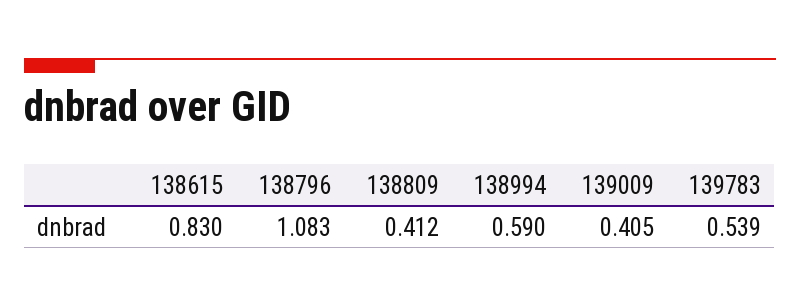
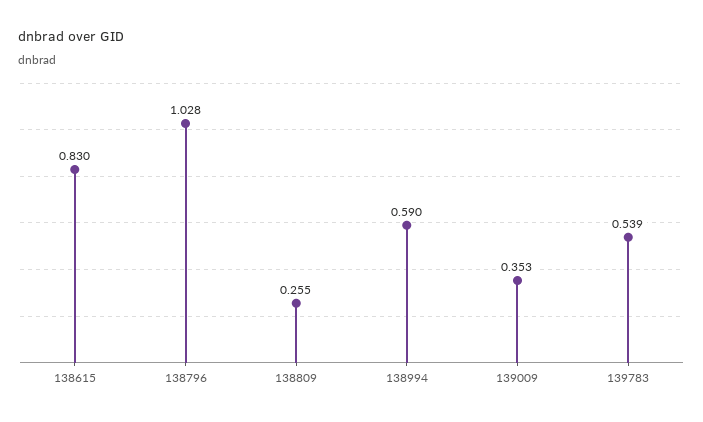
138796: 1.083 -> 1.028
138809: 0.412 -> 0.255
139009: 0.405 -> 0.353

